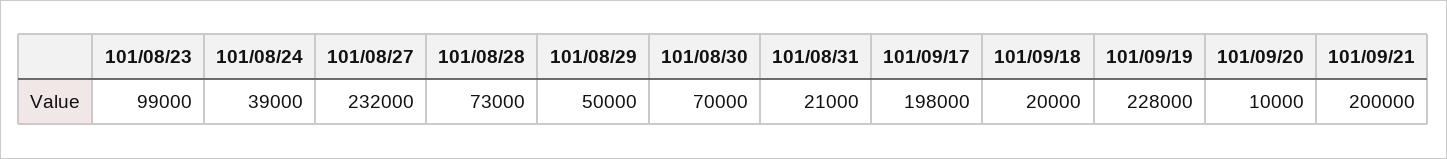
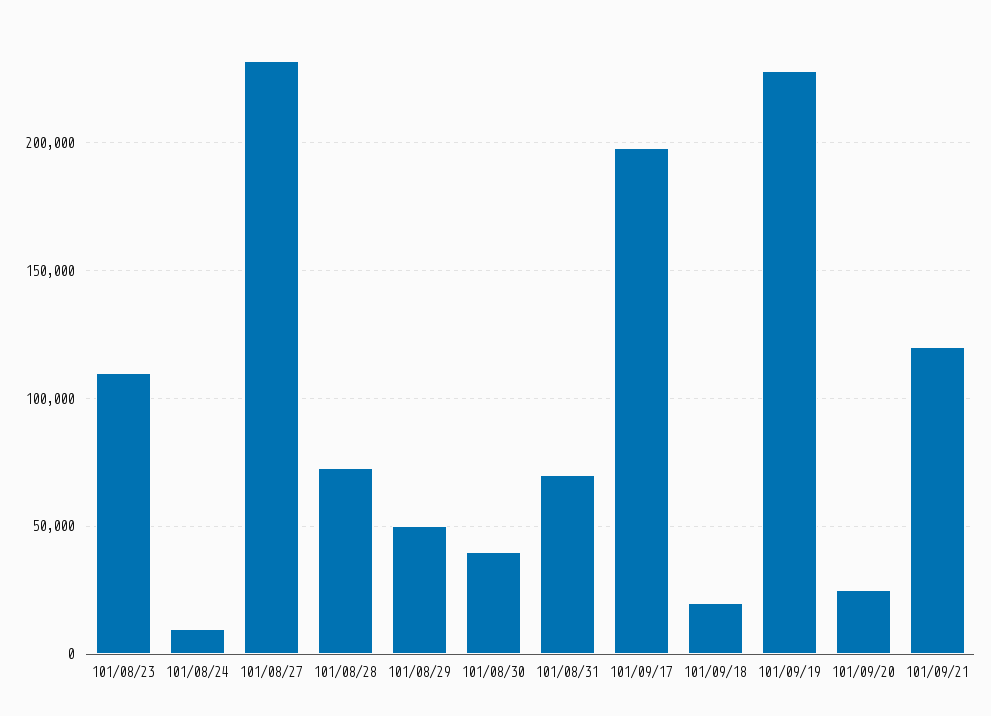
101/08/23: 99000 -> 110000
101/08/24: 39000 -> 10000
101/08/30: 70000 -> 40000
101/08/31: 21000 -> 70000
101/09/20: 10000 -> 25000
101/09/21: 200000 -> 120000

